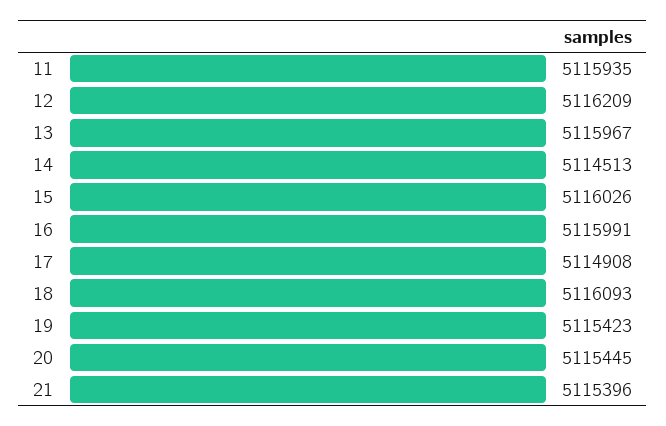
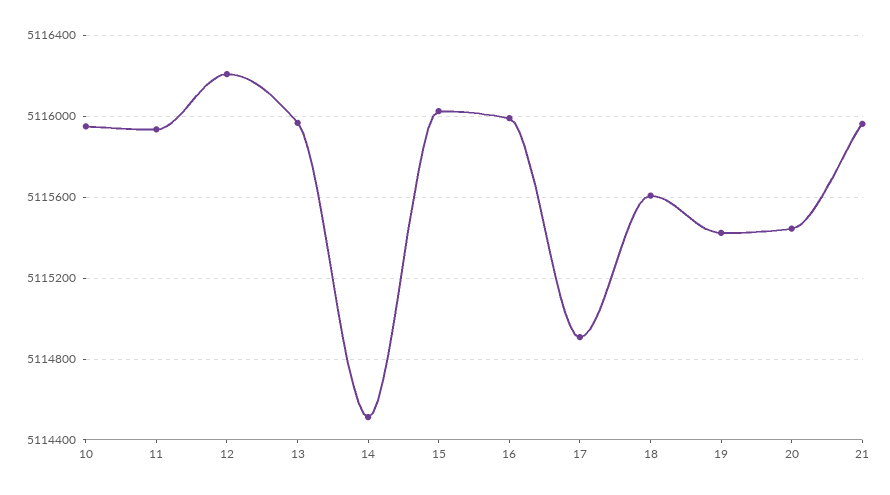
18: 5116093 -> 5115600
21: 5115396 -> 5115950
10: none -> 5115950

